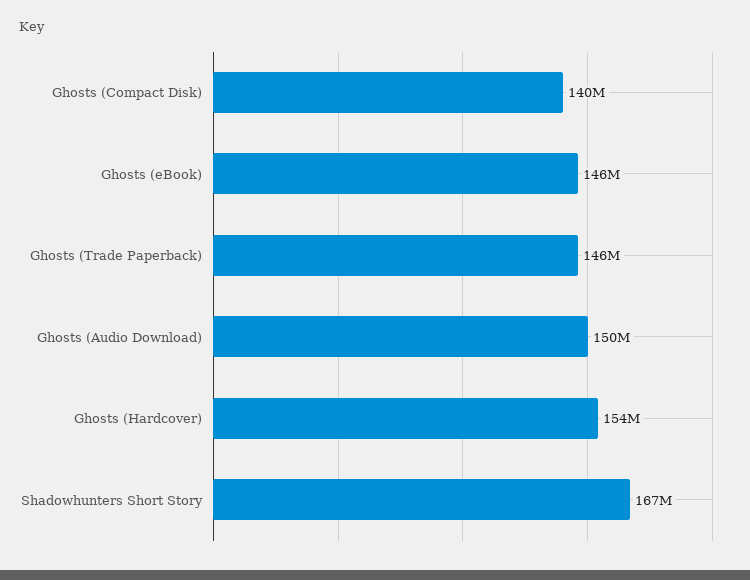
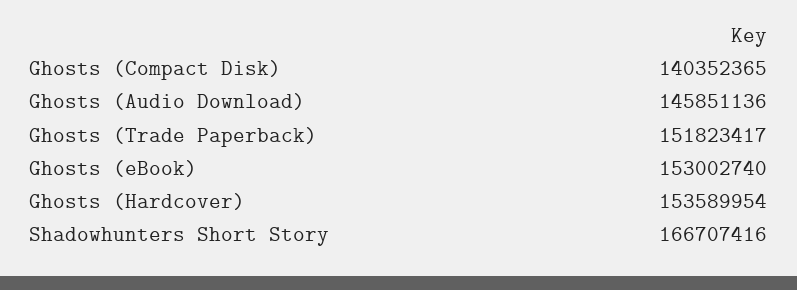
Ghosts (eBook): 146000000 -> 153002740
Ghosts (Trade Paperback): 146000000 -> 151823417
Ghosts (Audio Download): 150000000 -> 145851136

